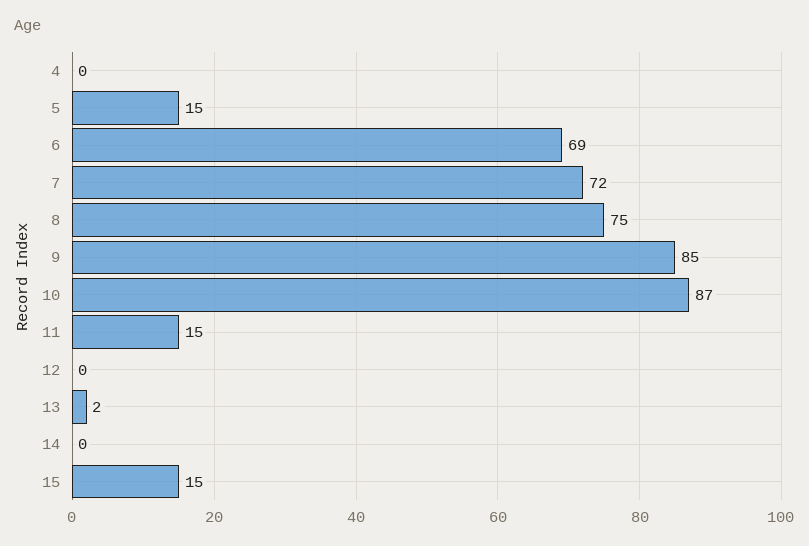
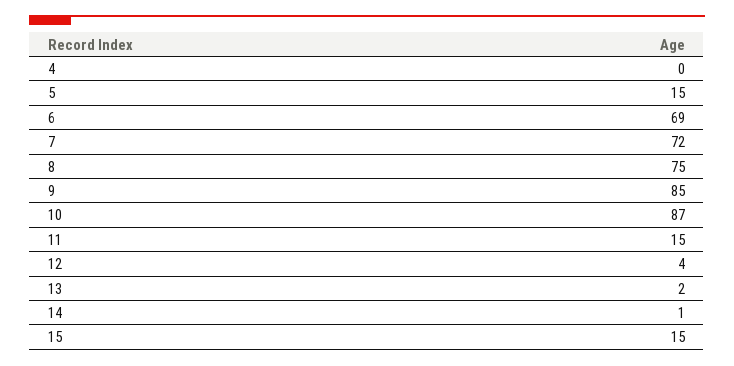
12: 0 -> 4
14: 0 -> 1

